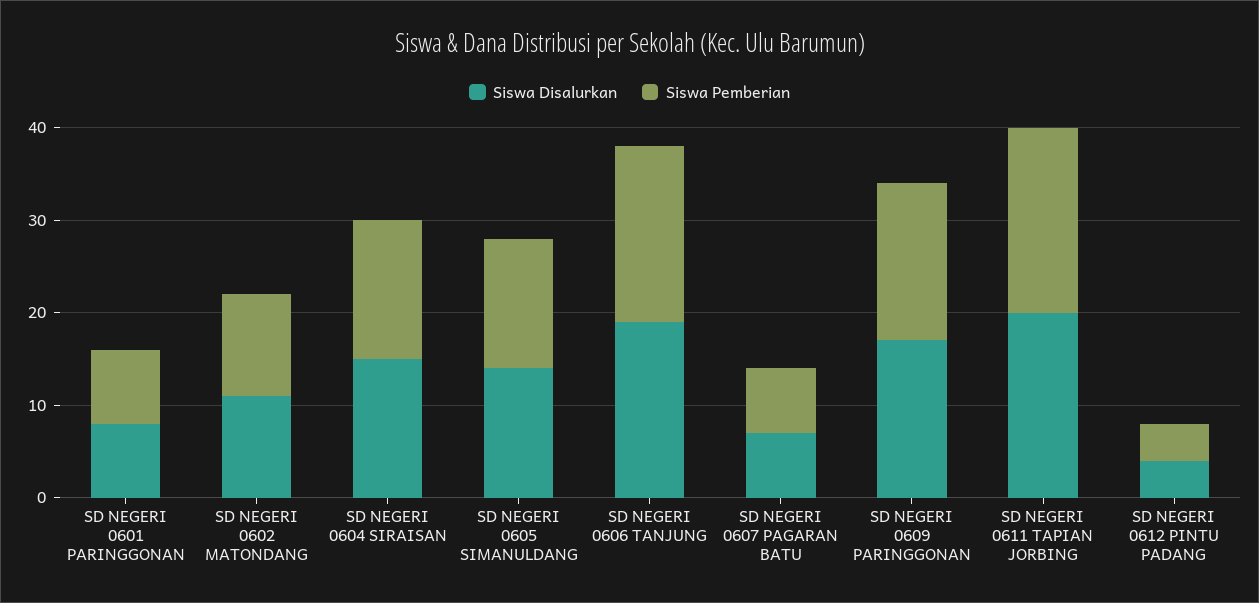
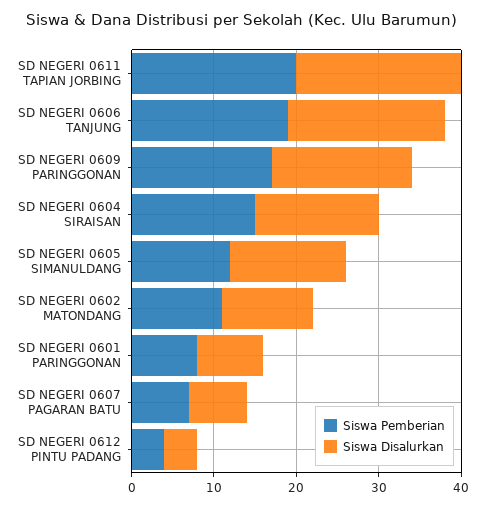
Siswa Pemberian, SD NEGERI 0605 SIMANULDANG: 14 -> 12

